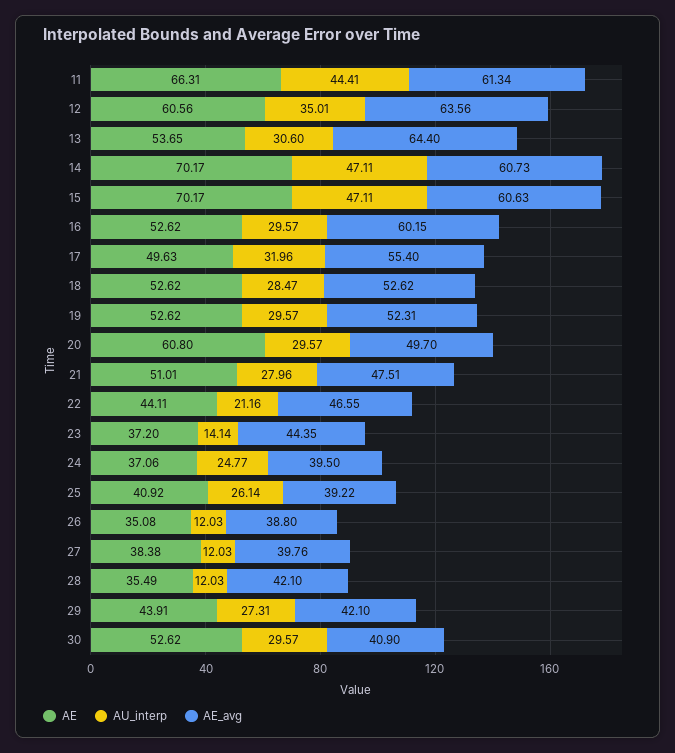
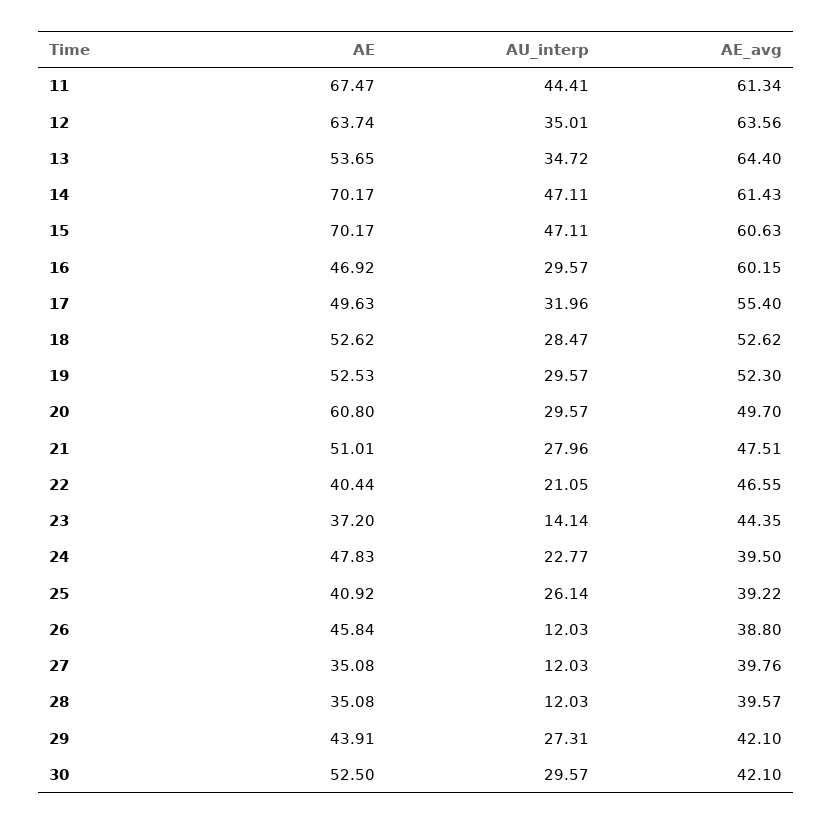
AE, 11: 66.31 -> 67.47
AE, 12: 60.56 -> 63.74
AU_interp, 13: 30.6 -> 34.72
AE_avg, 14: 60.73 -> 61.43
AE, 16: 52.62 -> 46.92
AE, 19: 52.62 -> 52.53
AE_avg, 19: 52.31 -> 52.3
AE, 22: 44.11 -> 40.44
AU_interp, 22: 21.16 -> 21.05
AE, 24: 37.06 -> 47.83
AU_interp, 24: 24.77 -> 22.77
AE, 26: 35.08 -> 45.84
AE, 27: 38.38 -> 35.08
AE, 28: 35.49 -> 35.08
AE_avg, 28: 42.1 -> 39.57
AE, 30: 52.62 -> 52.5
AE_avg, 30: 40.9 -> 42.1

